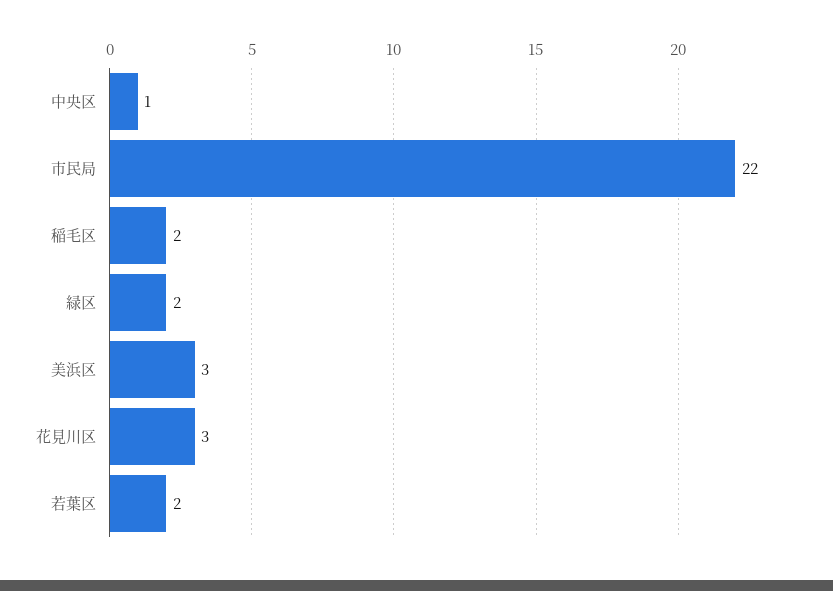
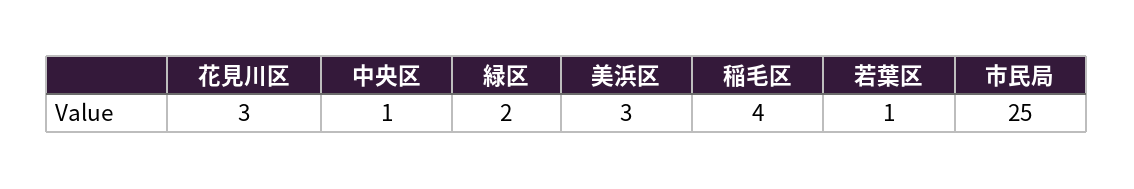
市民局: 22 -> 25
稲毛区: 2 -> 4
若葉区: 2 -> 1

